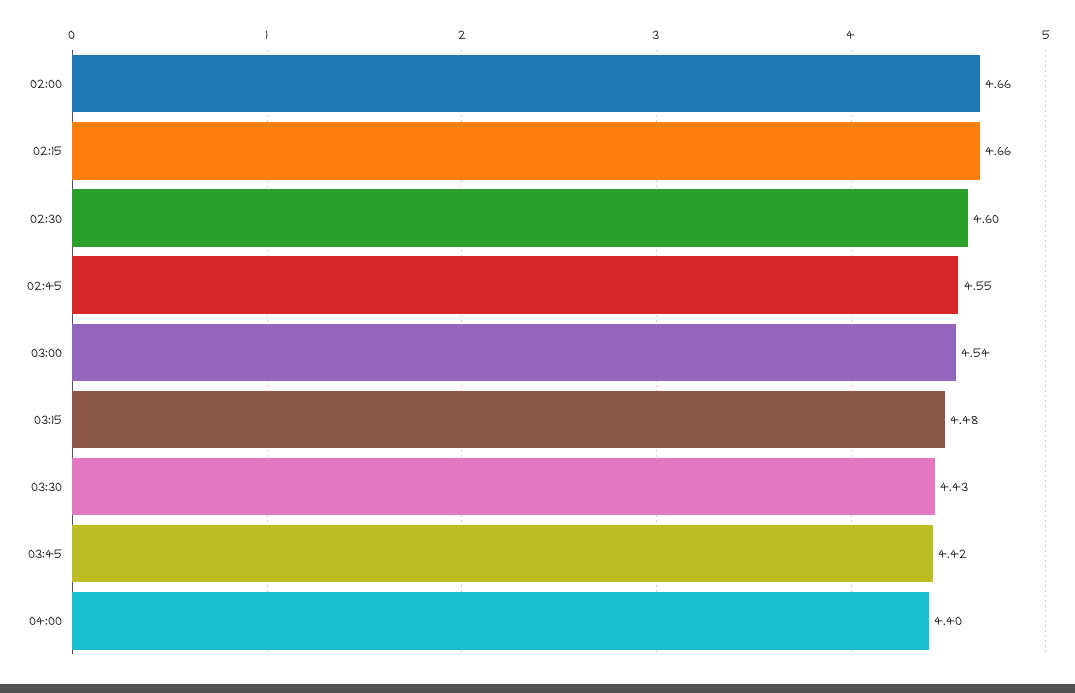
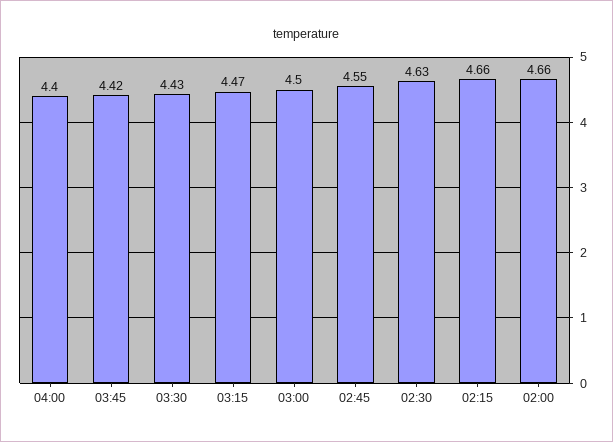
02:30: 4.6 -> 4.63
03:00: 4.54 -> 4.5
03:15: 4.48 -> 4.47

